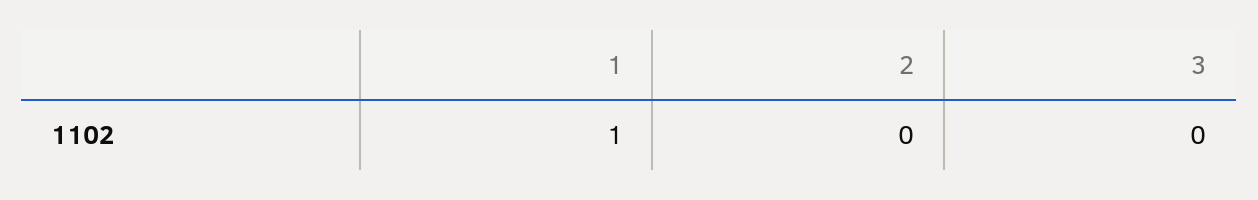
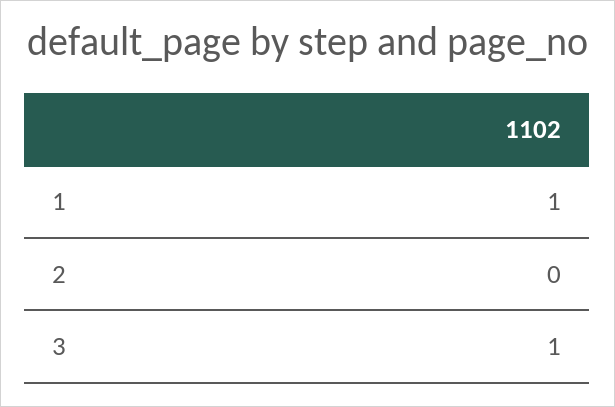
3: 0 -> 1

